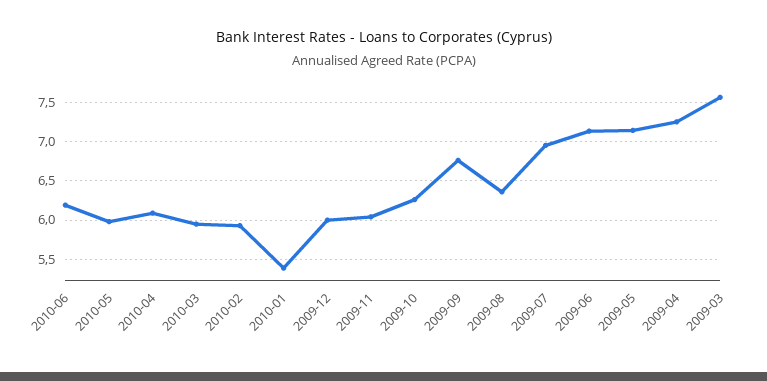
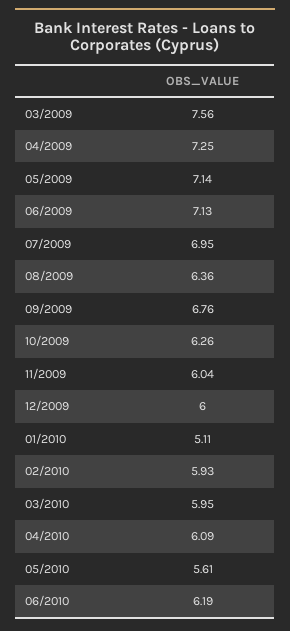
2010-05: 6 -> 5.61
2010-01: 5.4 -> 5.11

